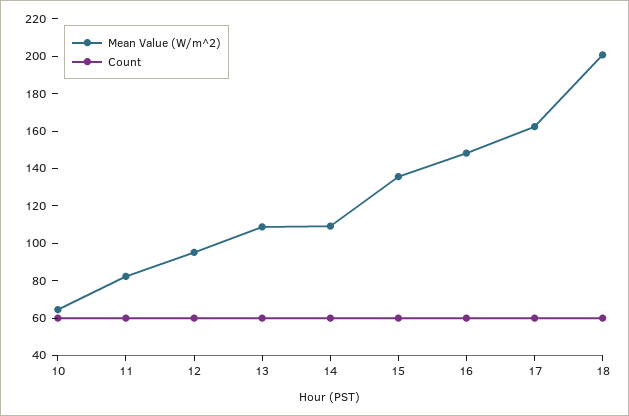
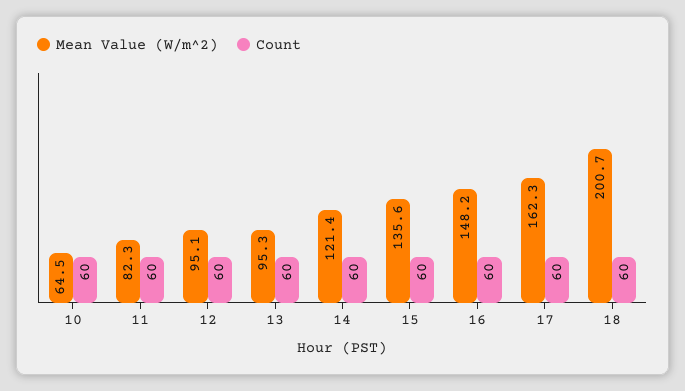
Mean Value (W/m^2), 13: 110 -> 95.3
Mean Value (W/m^2), 14: 110 -> 121.4

